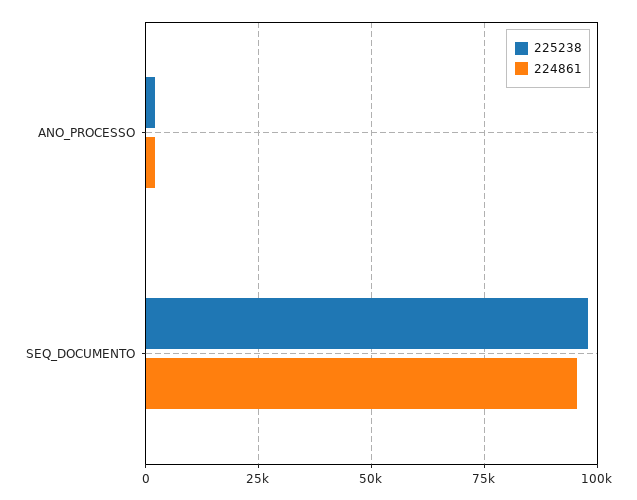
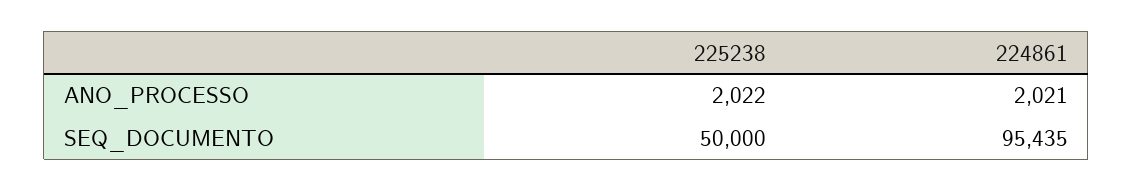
225238, SEQ_DOCUMENTO: 97500 -> 50000

